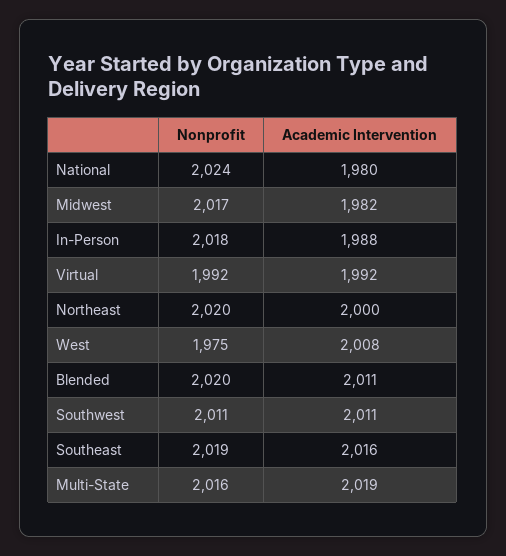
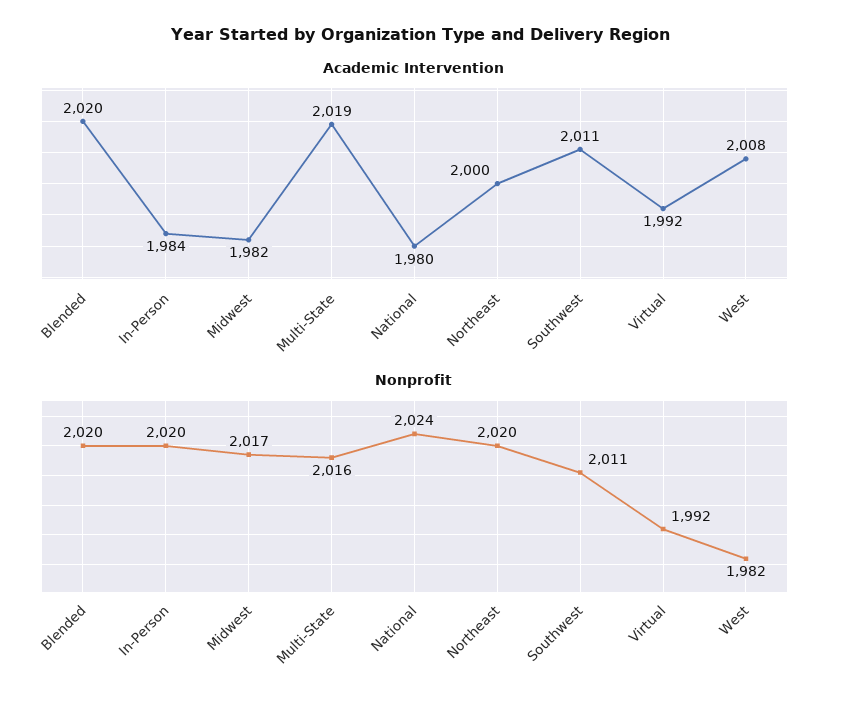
Nonprofit, In-Person: 2018 -> 2020
Academic Intervention, In-Person: 1988 -> 1984
Nonprofit, West: 1975 -> 1982
Academic Intervention, Blended: 2011 -> 2020
Nonprofit, Southeast: 2019 -> none
Academic Intervention, Southeast: 2016 -> none

